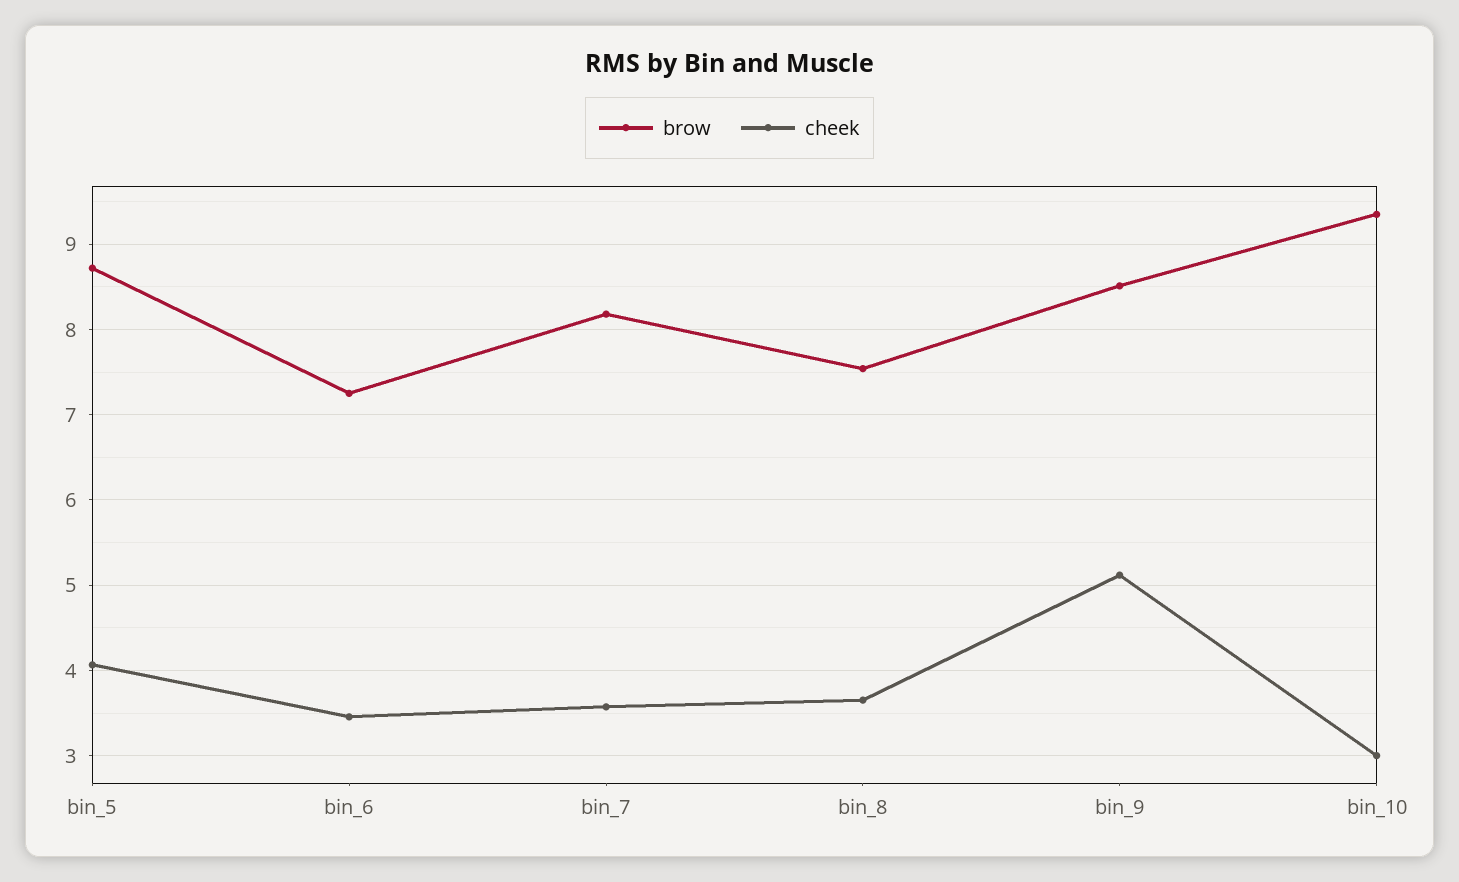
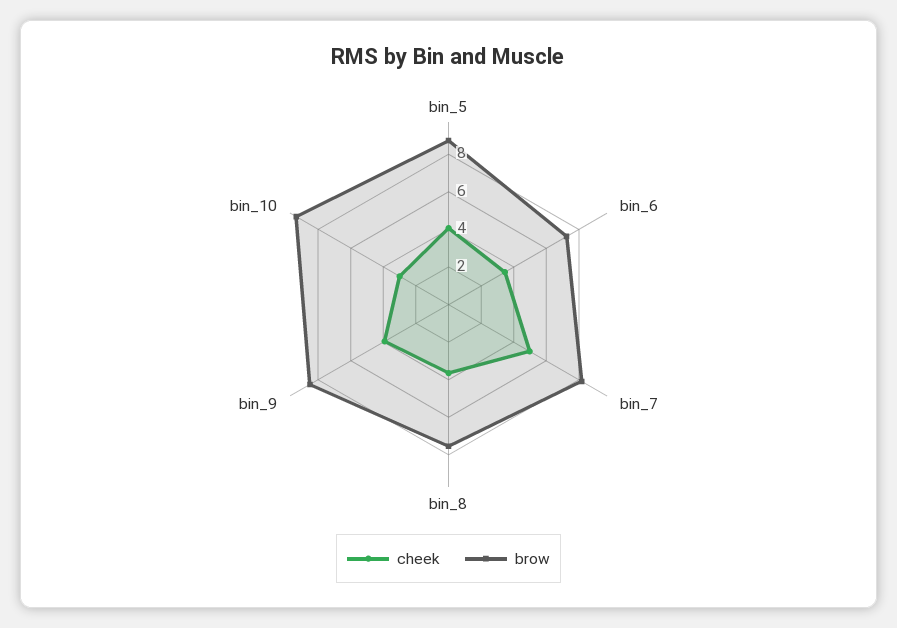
cheek, bin_7: 3.6 -> 5
cheek, bin_9: 5.1 -> 4

